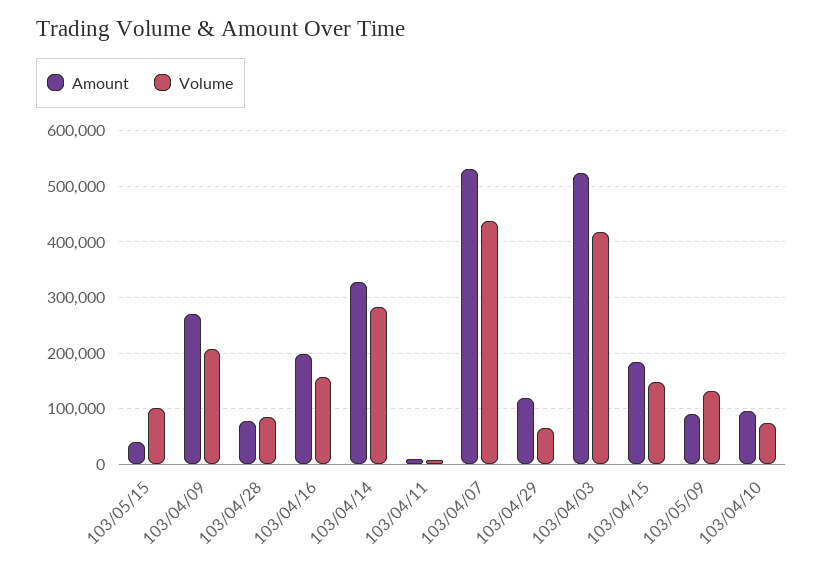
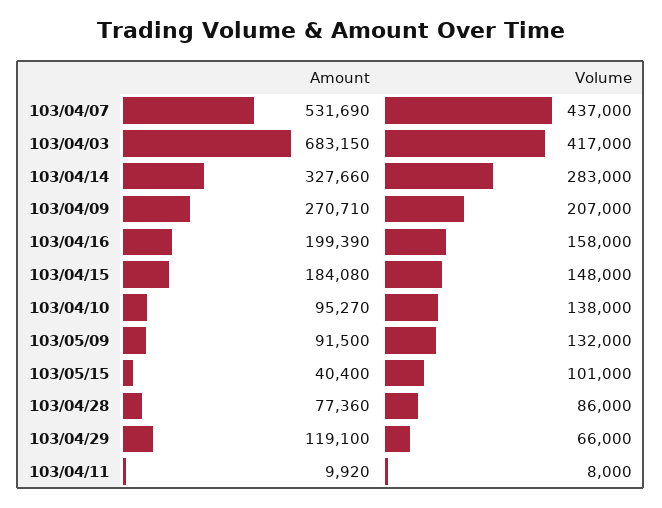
Amount, 103/04/03: 520000 -> 683150
Volume, 103/04/10: 80000 -> 138000

